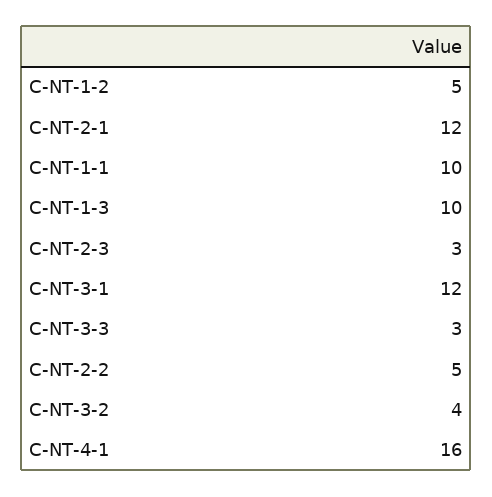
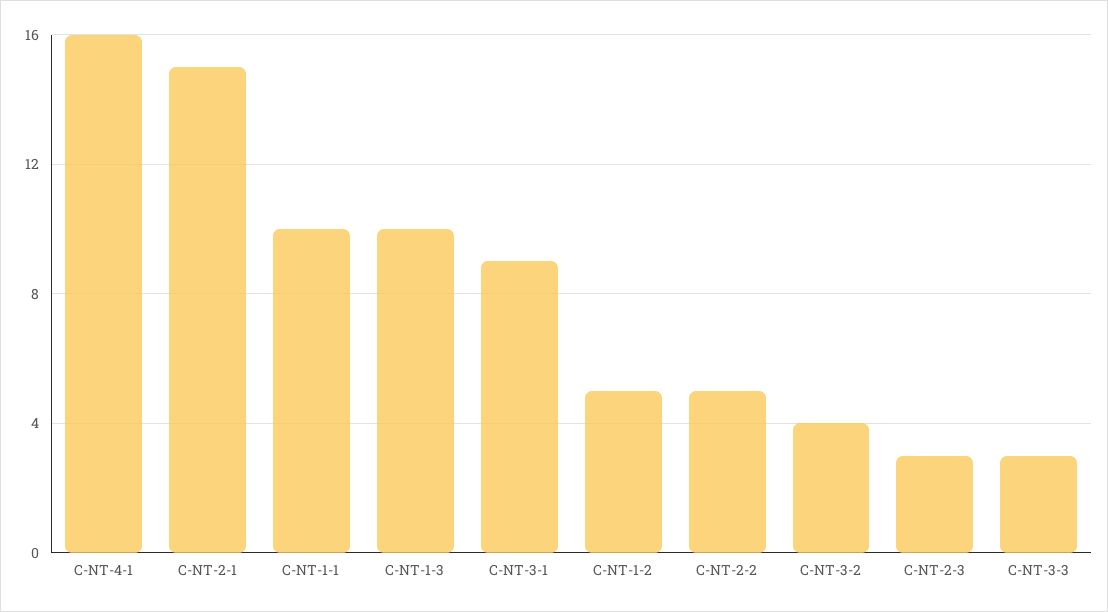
C-NT-2-1: 12 -> 15
C-NT-3-1: 12 -> 9

